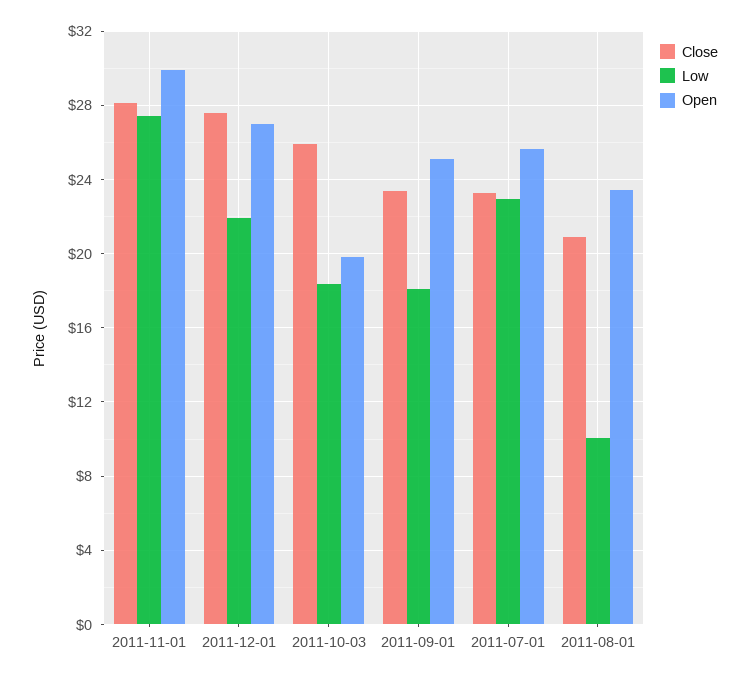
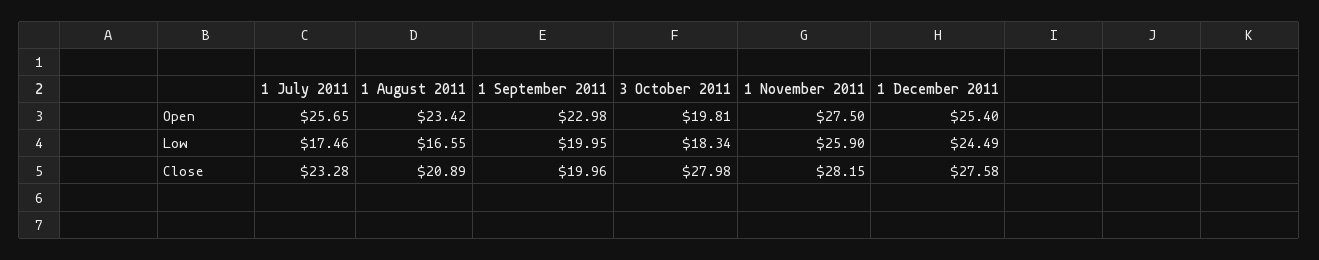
Low, 2011-11-01: 27.5 -> 25.9
Open, 2011-11-01: 30 -> 27.5
Low, 2011-12-01: 22 -> 24.49
Open, 2011-12-01: 27 -> 25.4
Close, 2011-10-03: 26 -> 27.98
Close, 2011-09-01: 23.5 -> 19.96
Low, 2011-09-01: 18 -> 19.95
Open, 2011-09-01: 25 -> 22.98
Low, 2011-07-01: 23 -> 17.46
Low, 2011-08-01: 10 -> 16.55

